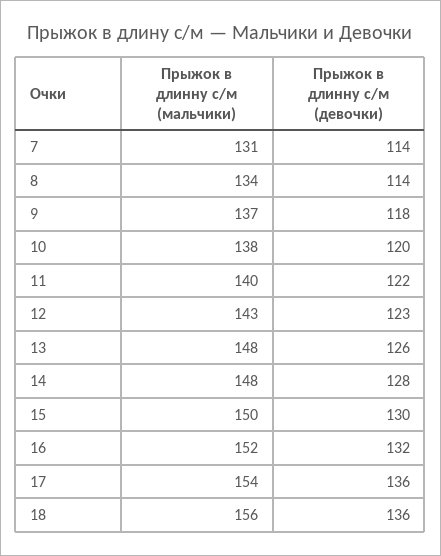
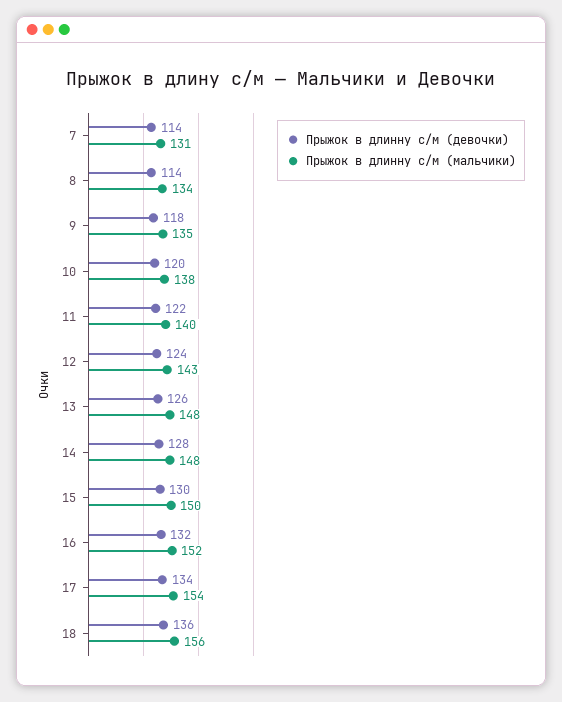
Прыжок в длинну с/м (мальчики), 9: 137 -> 135
Прыжок в длинну с/м (девочки), 12: 123 -> 124
Прыжок в длинну с/м (девочки), 17: 136 -> 134

